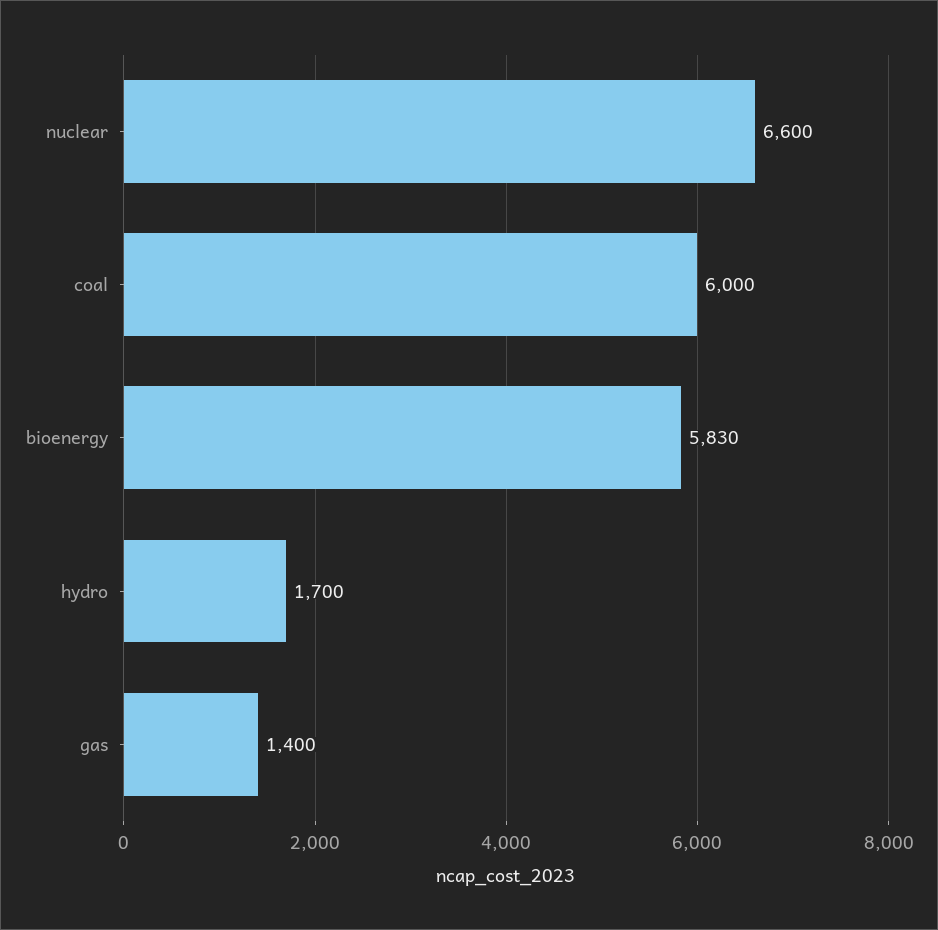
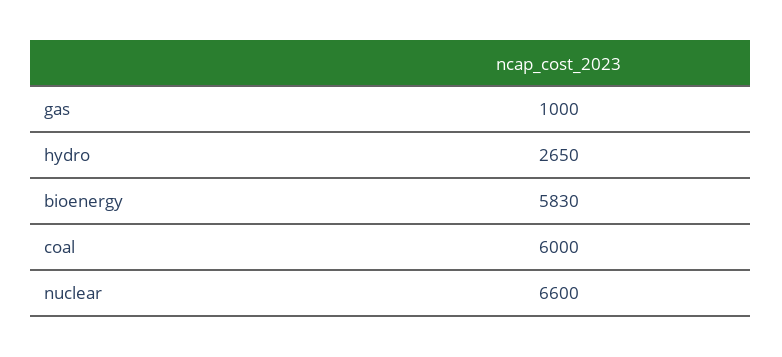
hydro: 1700 -> 2650
gas: 1400 -> 1000

